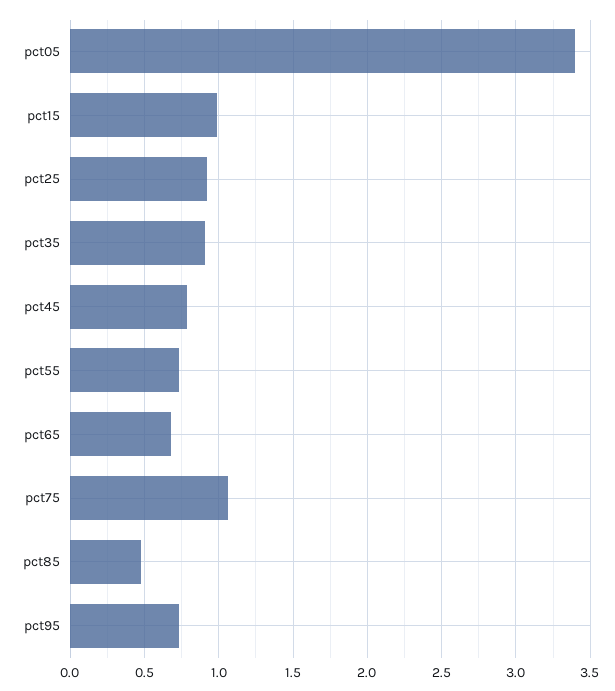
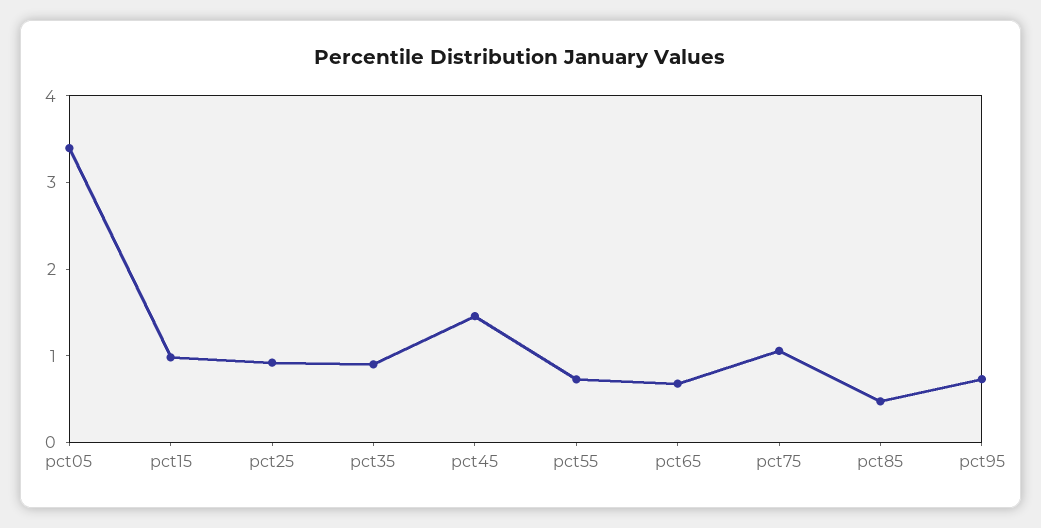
pct45: 0.8 -> 1.4

